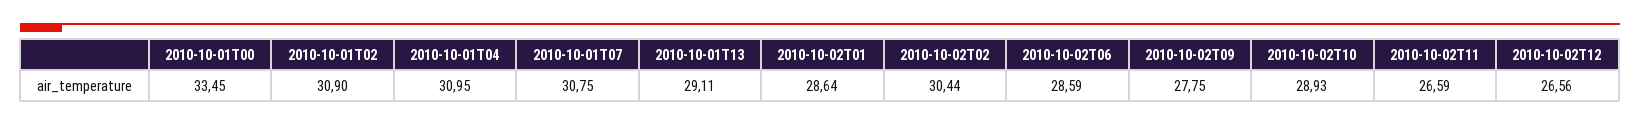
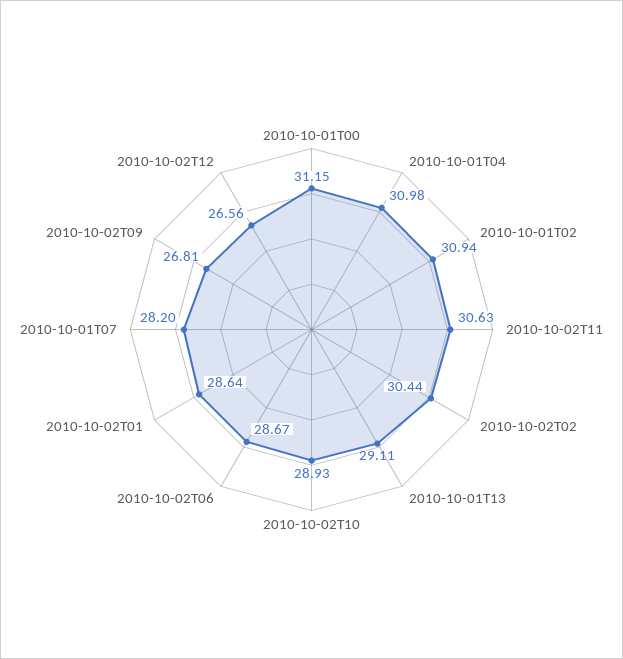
2010-10-01T00: 33.45 -> 31.15
2010-10-01T02: 30.9 -> 30.94
2010-10-01T04: 30.95 -> 30.98
2010-10-01T07: 30.75 -> 28.2
2010-10-02T06: 28.59 -> 28.67
2010-10-02T09: 27.75 -> 26.81
2010-10-02T11: 26.59 -> 30.63

